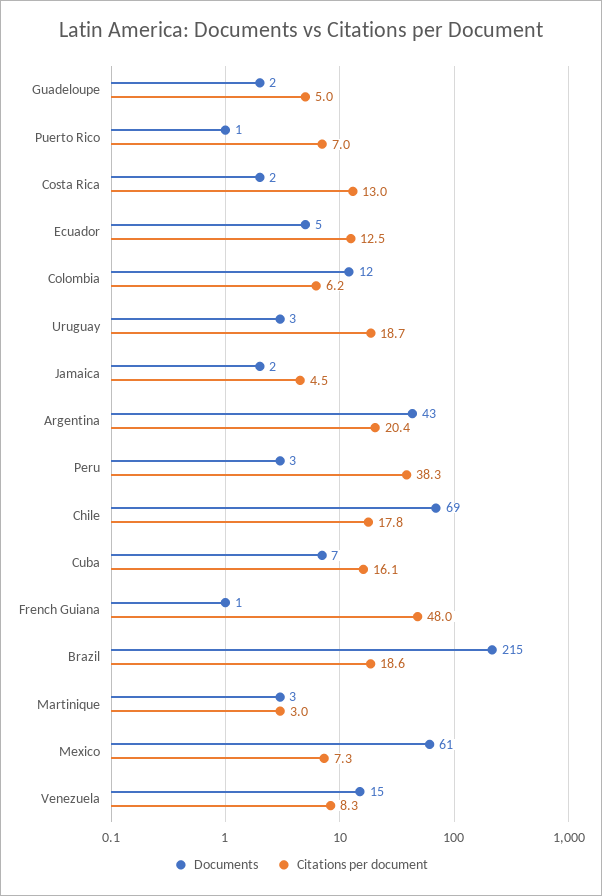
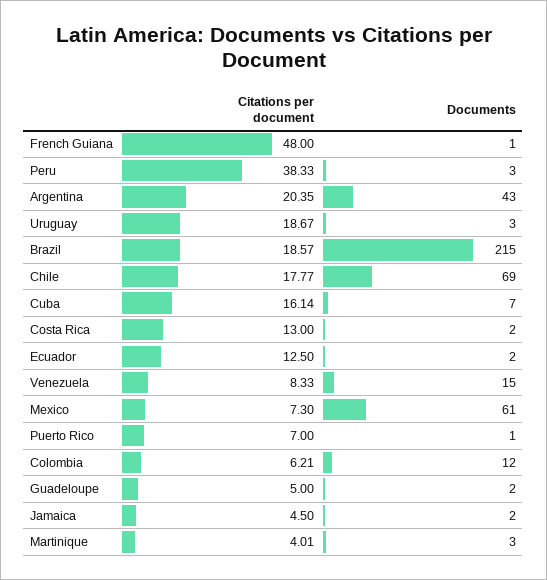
Documents, Ecuador: 5 -> 2
Citations per document, Martinique: 3 -> 4.01

